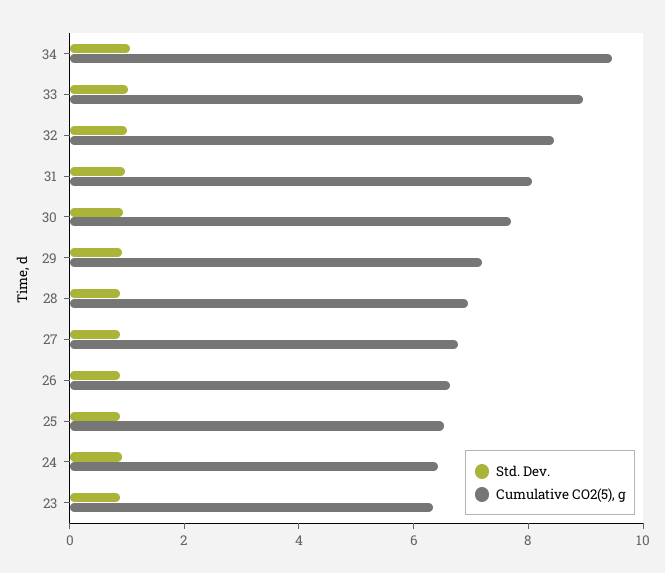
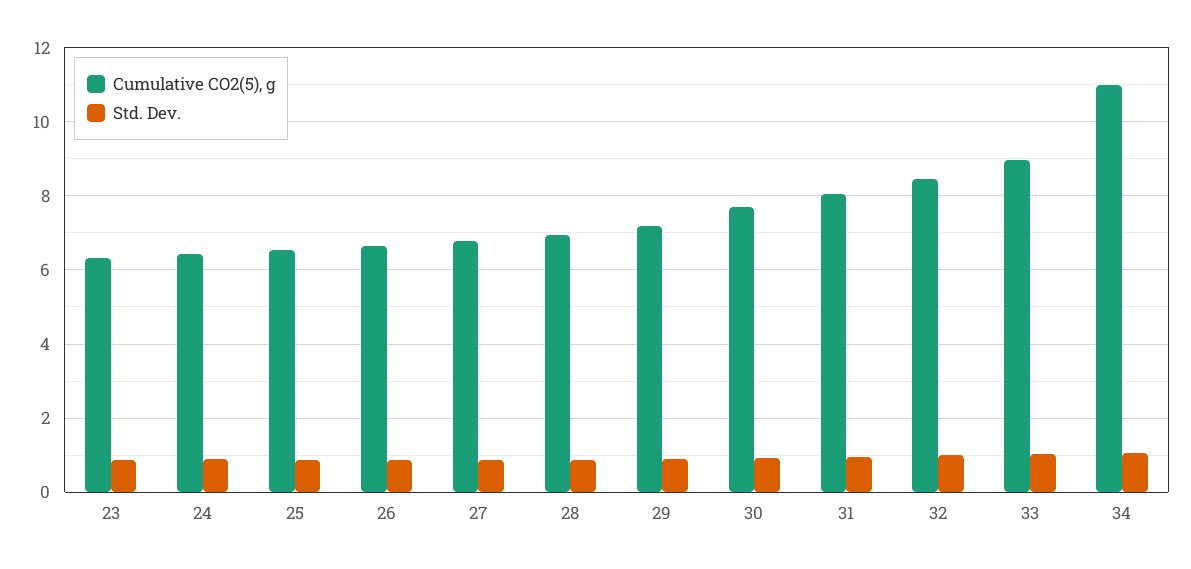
Cumulative CO2(5), g, 34: 9.5 -> 11

